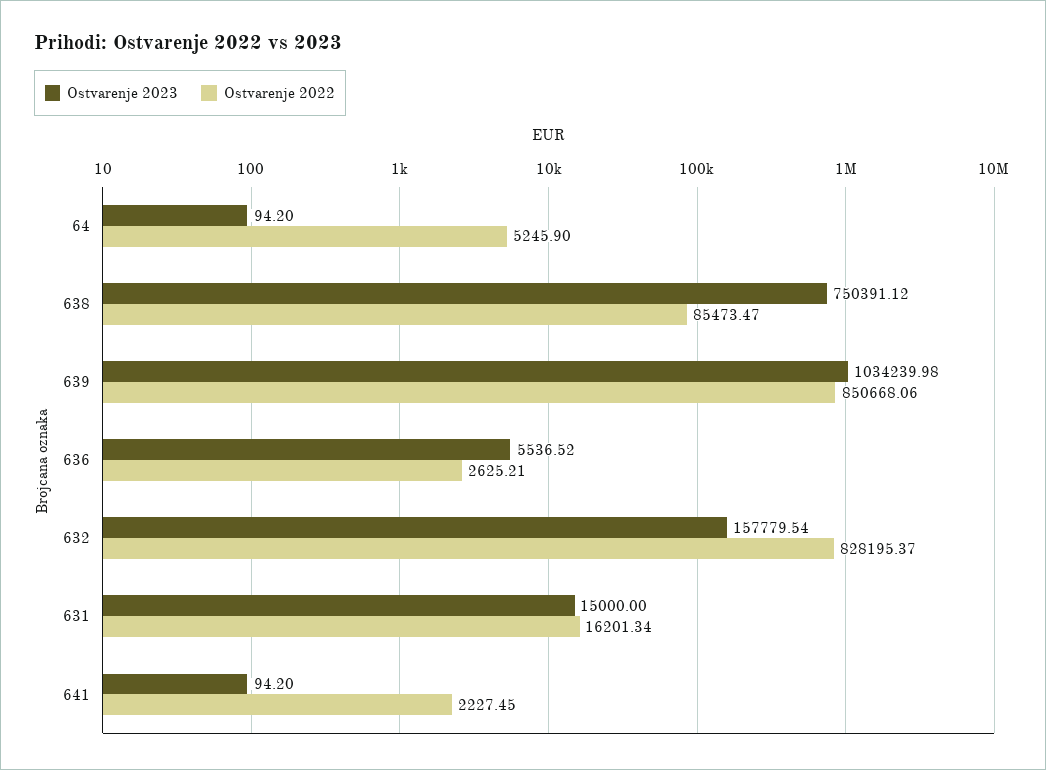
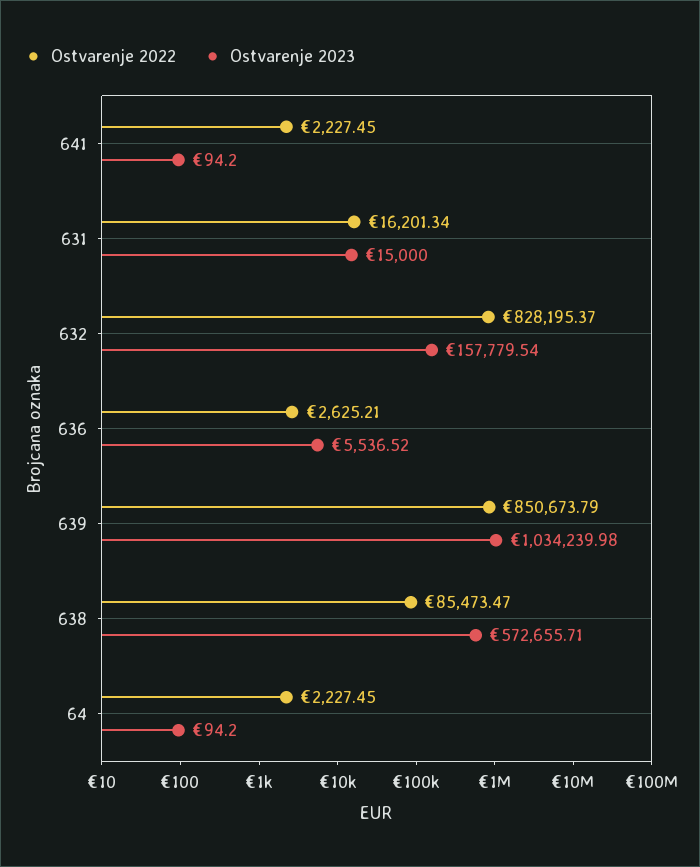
Ostvarenje 2022, 64: 5245.9 -> 2227.45
Ostvarenje 2023, 638: 750391.12 -> 572655.71
Ostvarenje 2022, 639: 850668.06 -> 850673.79

